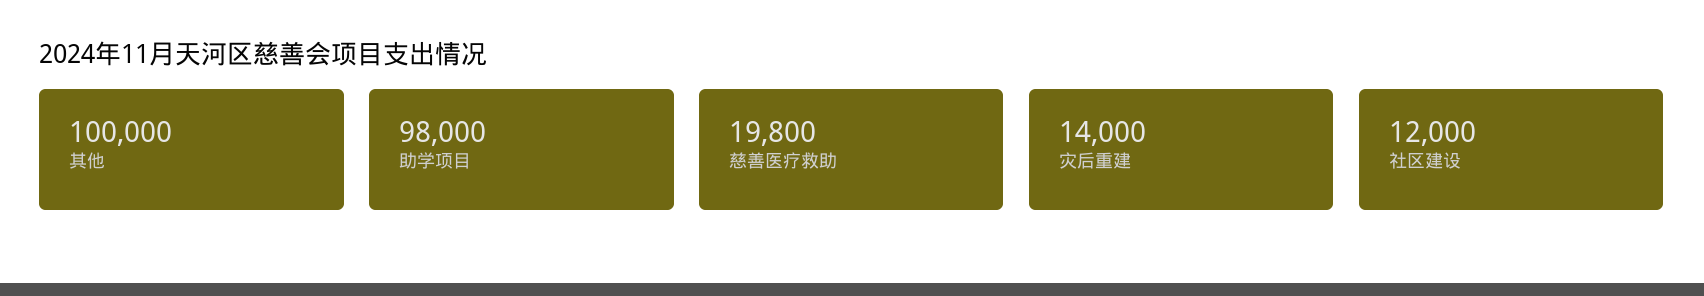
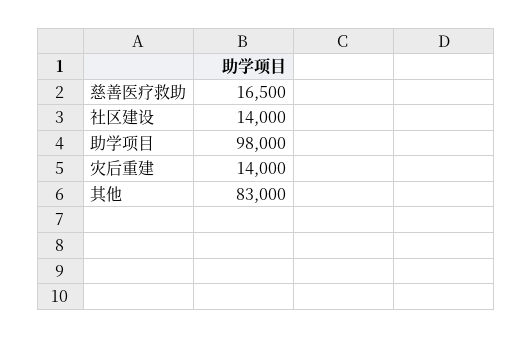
其他: 100000 -> 83000
慈善医疗救助: 19800 -> 16500
社区建设: 12000 -> 14000

